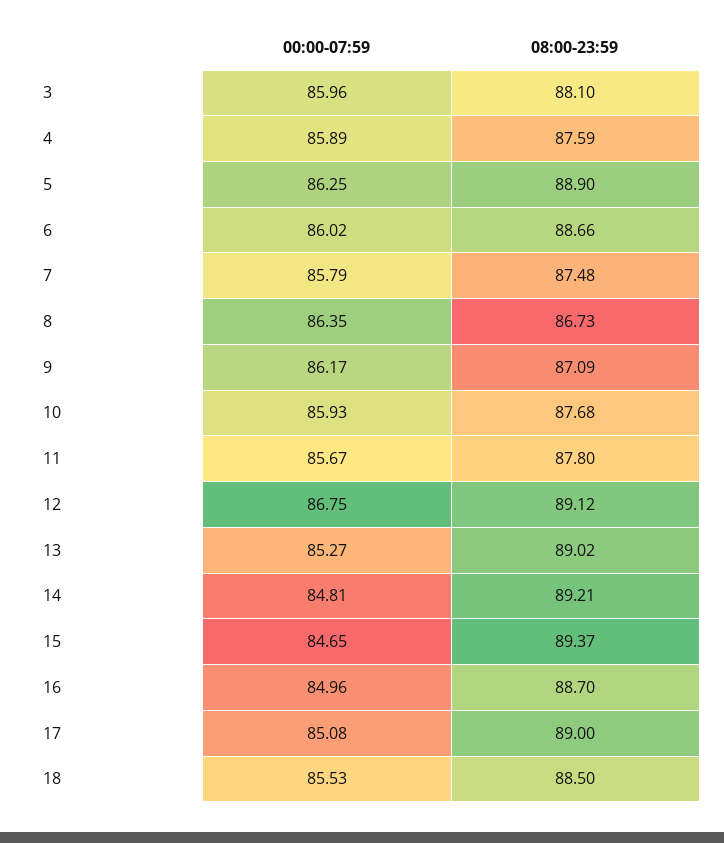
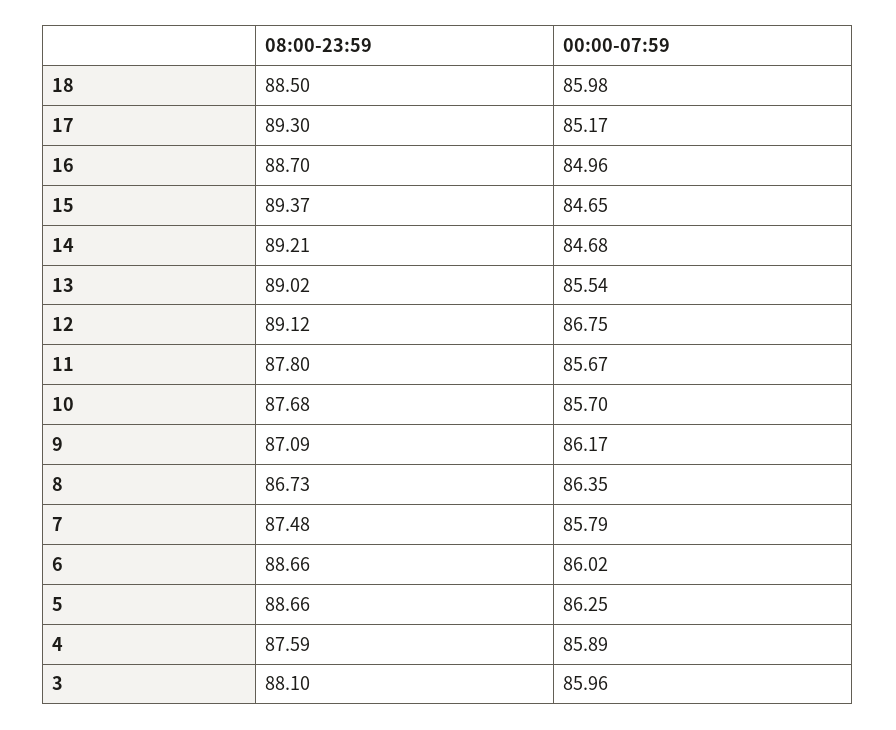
08:00-23:59, 5: 88.9 -> 88.66
00:00-07:59, 10: 85.93 -> 85.7
00:00-07:59, 13: 85.27 -> 85.54
00:00-07:59, 14: 84.81 -> 84.68
00:00-07:59, 17: 85.08 -> 85.17
08:00-23:59, 17: 89 -> 89.3
00:00-07:59, 18: 85.53 -> 85.98

